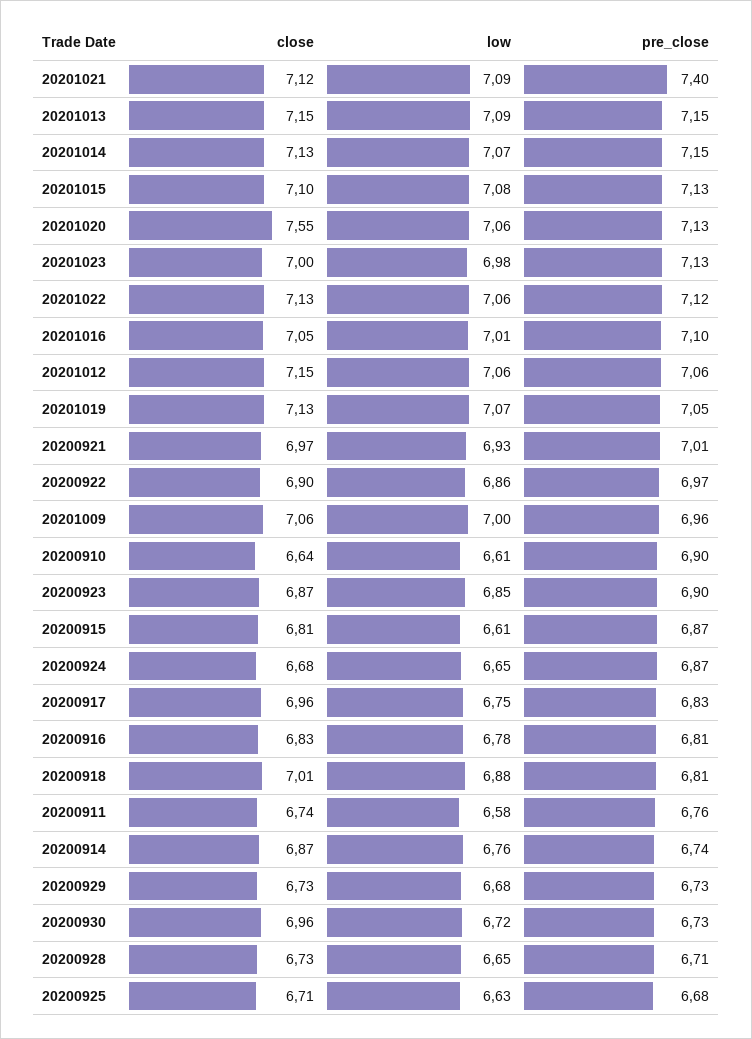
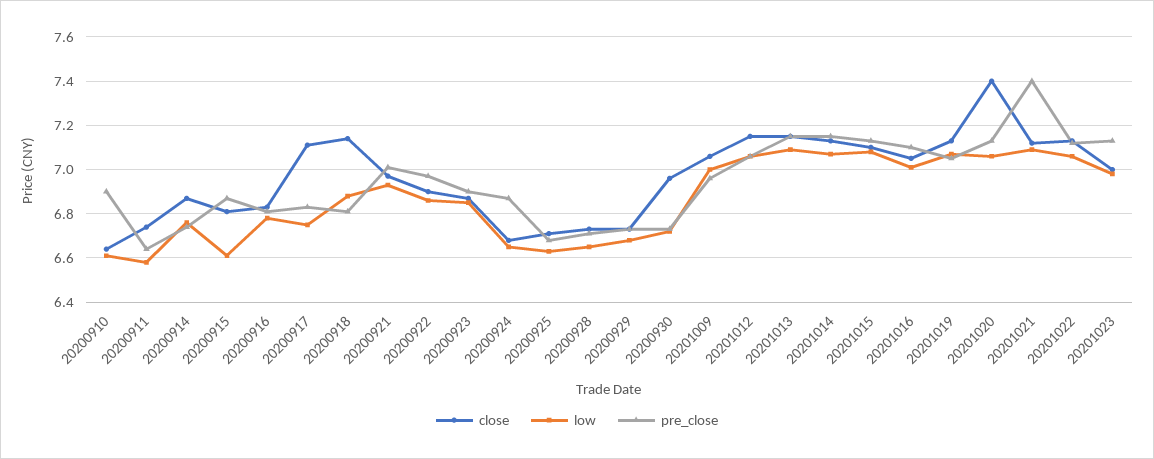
close, 20201020: 7.55 -> 7.4
close, 20200917: 6.96 -> 7.1
close, 20200918: 7.01 -> 7.15
pre_close, 20200911: 6.76 -> 6.65

